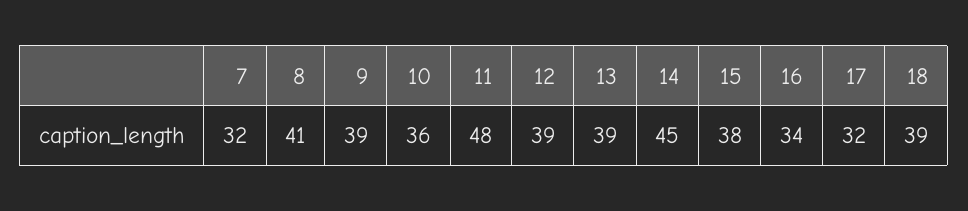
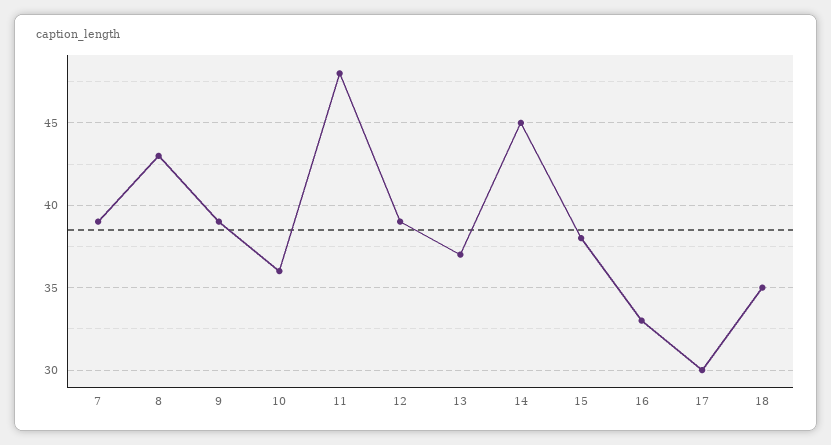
7: 32 -> 39
8: 41 -> 43
13: 39 -> 37
16: 34 -> 33
17: 32 -> 30
18: 39 -> 35

